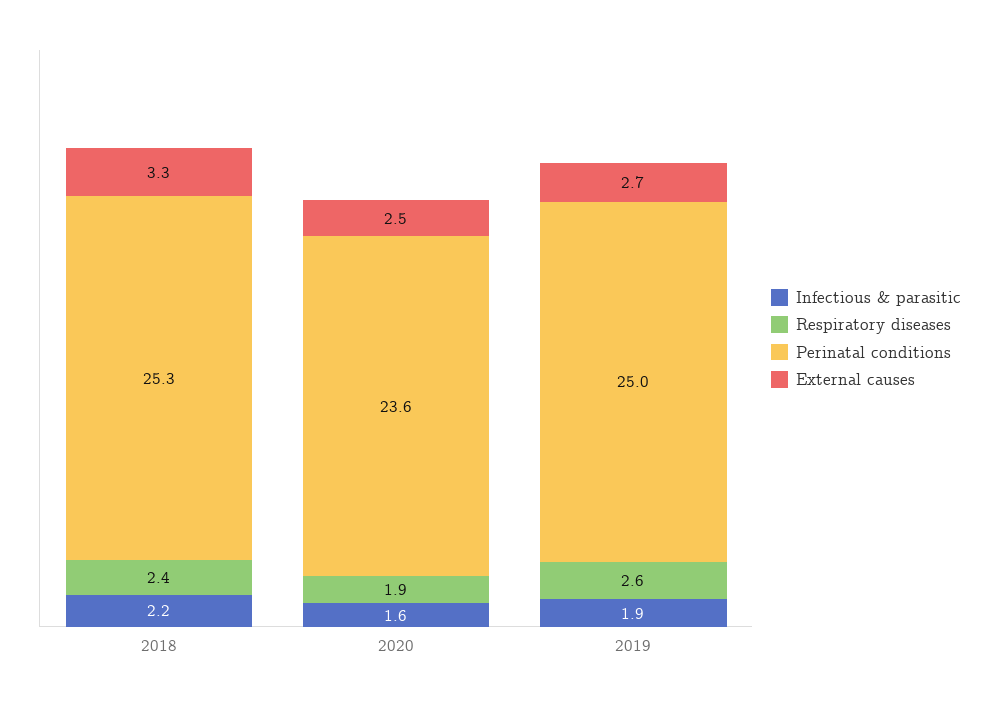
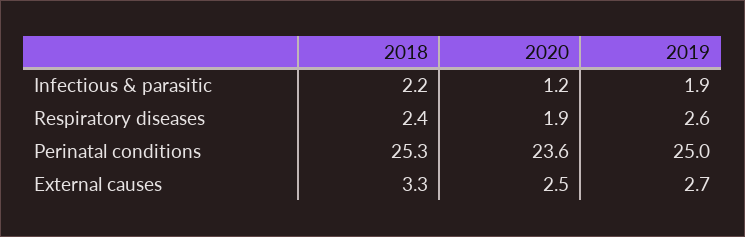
Infectious & parasitic, 2020: 1.6 -> 1.2

